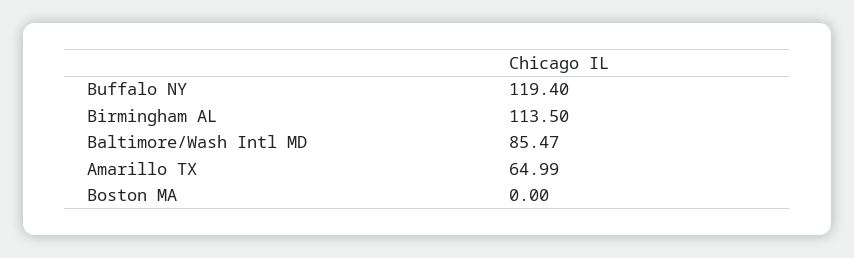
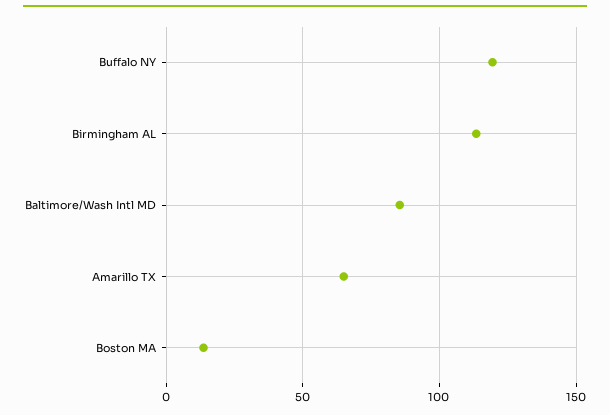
Boston MA: 0 -> 15

